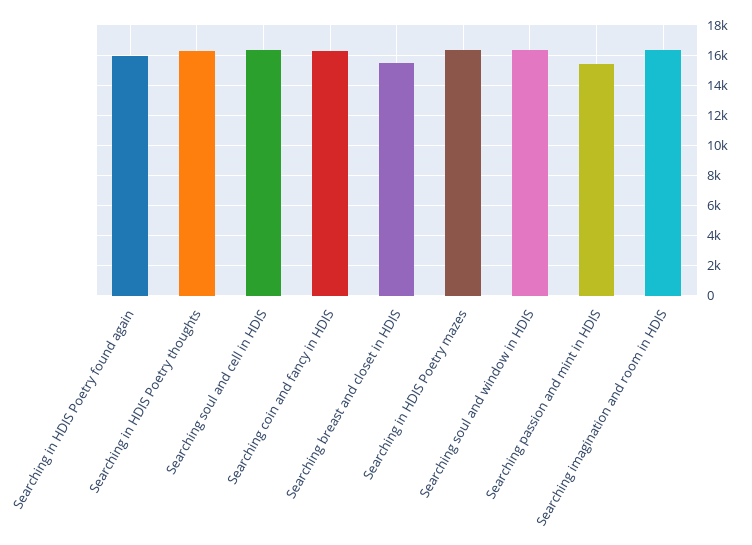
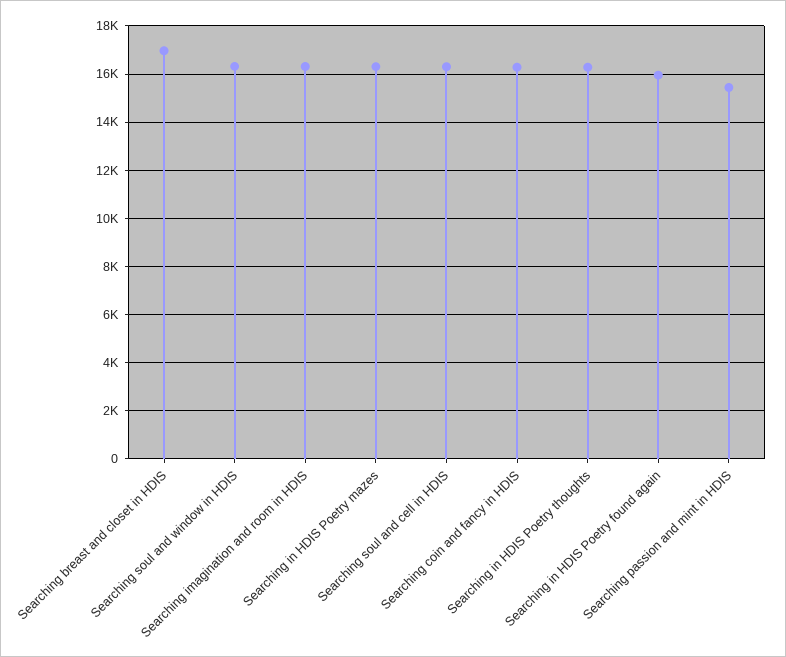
Searching breast and closet in HDIS: 15500 -> 17000

